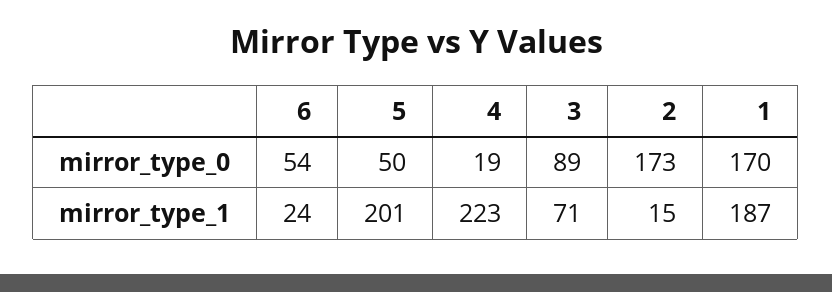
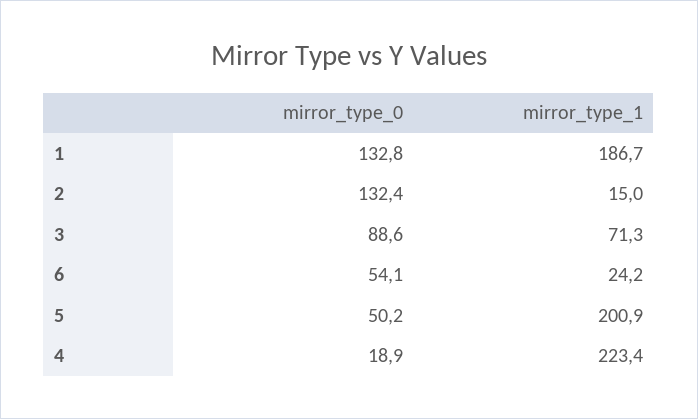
2, mirror_type_0: 173 -> 132.4
1, mirror_type_0: 170 -> 132.8

